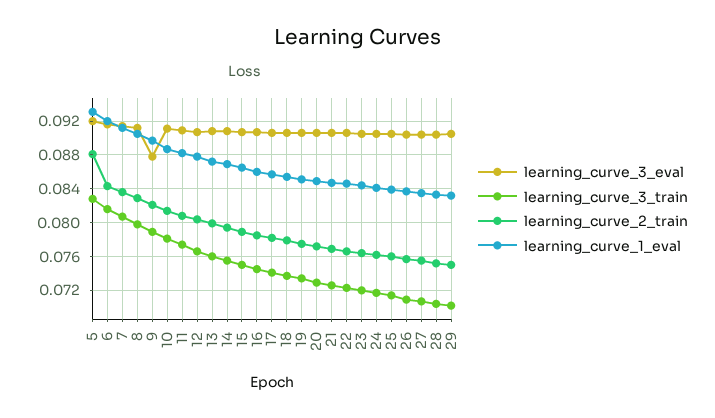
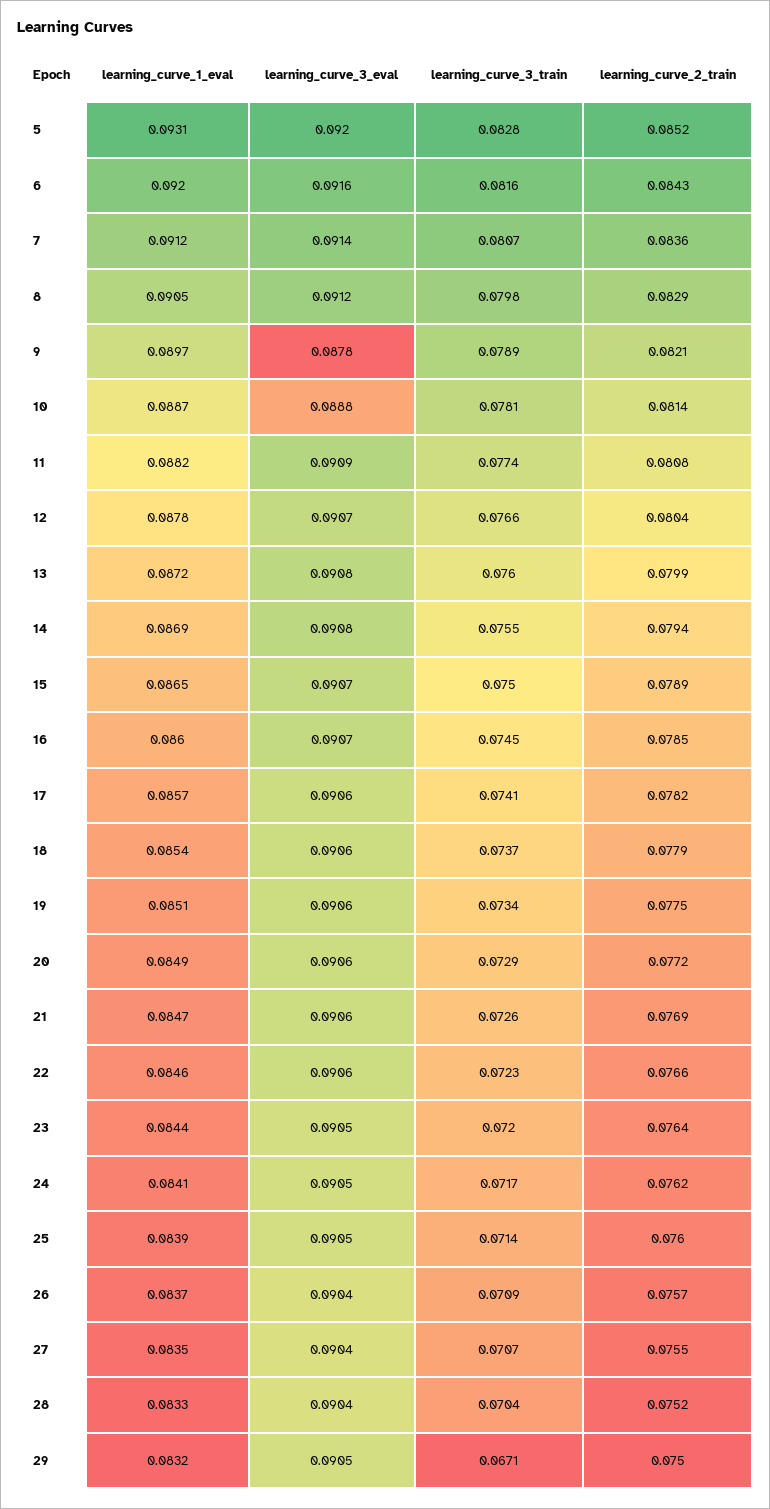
learning_curve_2_train, 5: 0.088 -> 0.0852
learning_curve_3_eval, 10: 0.091 -> 0.0888
learning_curve_3_train, 29: 0.07 -> 0.0671

